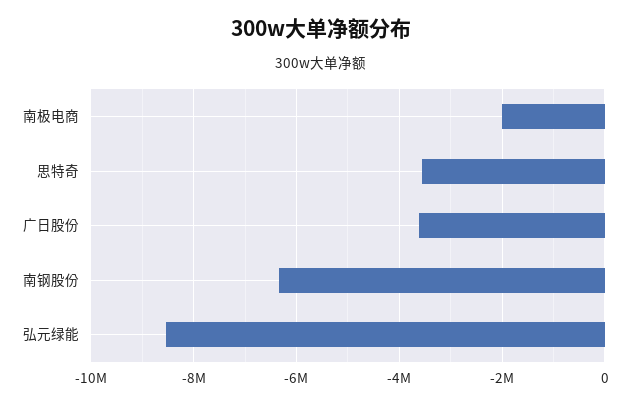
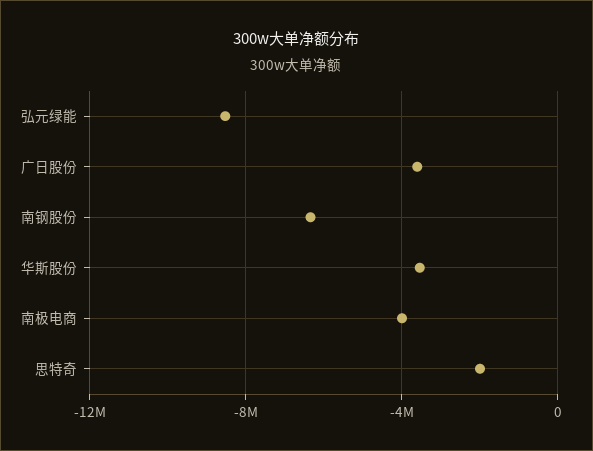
南极电商: -2000000 -> -4000000
思特奇: -3600000 -> -2000000
华斯股份: none -> -3500000

